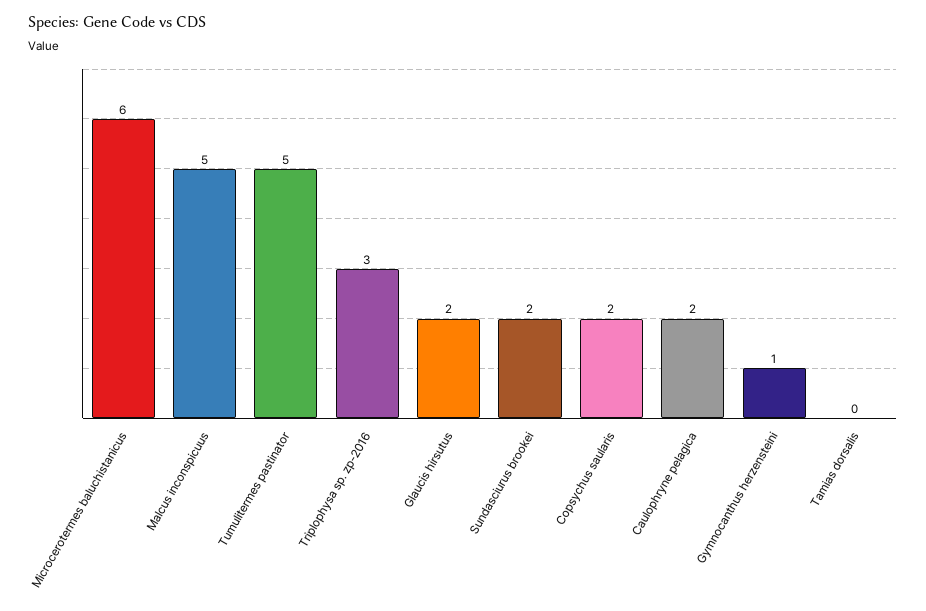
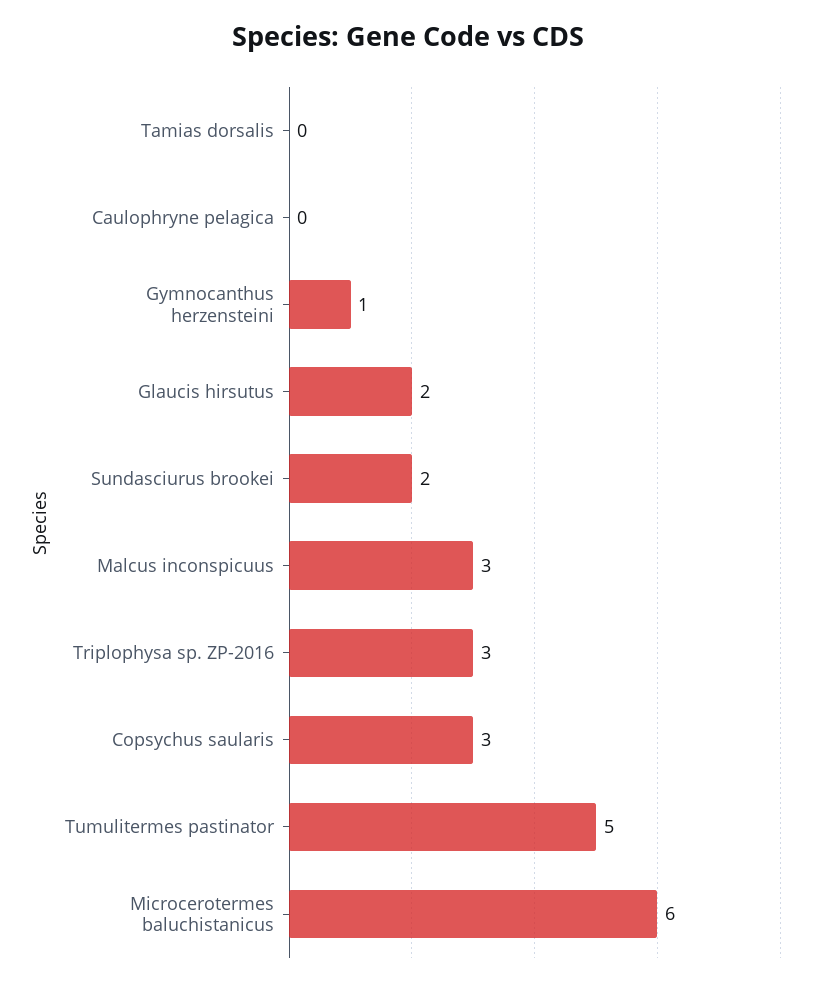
Malcus inconspicuus: 5 -> 3
Copsychus saularis: 2 -> 3
Caulophryne pelagica: 2 -> 0

